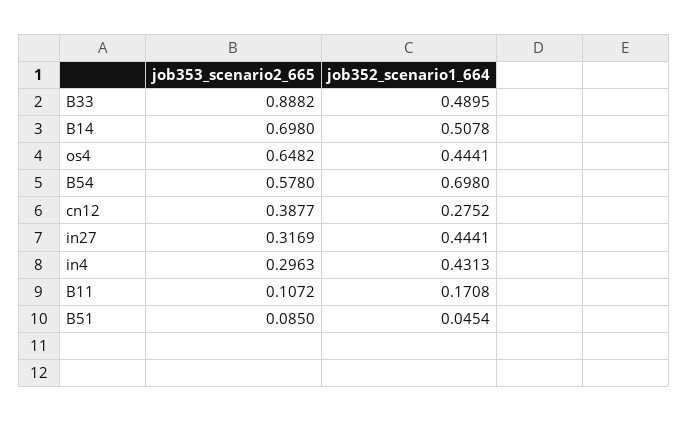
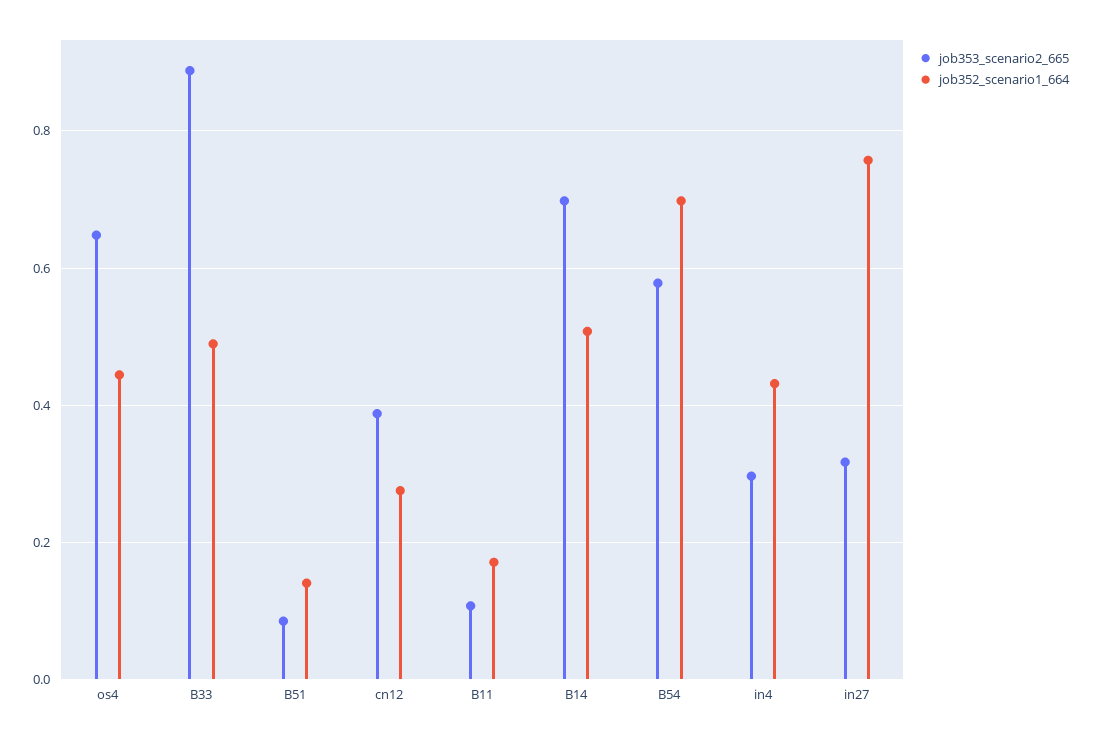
job352_scenario1_664, in27: 0.4441 -> 0.76
job352_scenario1_664, B51: 0.0454 -> 0.14

